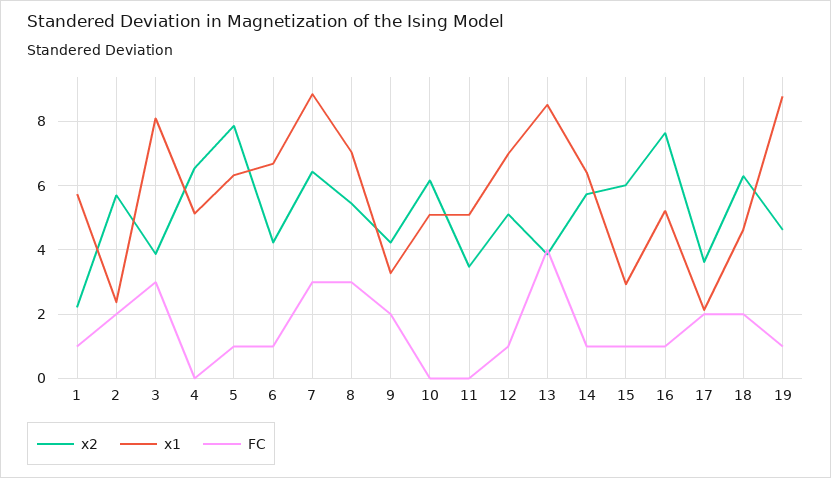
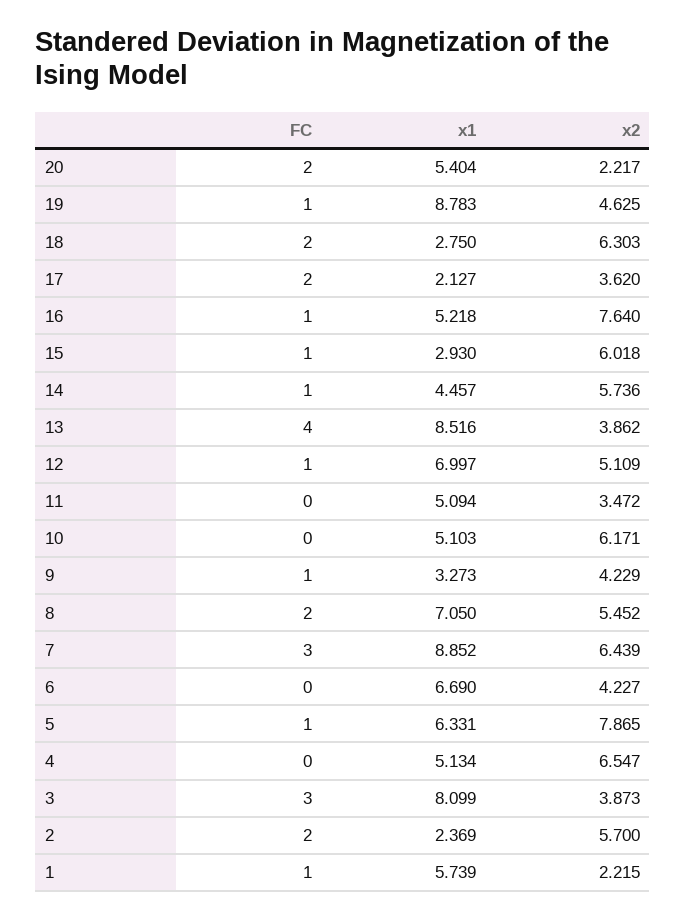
FC, 6: 1 -> 0
FC, 8: 3 -> 2
FC, 9: 2 -> 1
x1, 14: 6.4 -> 4.457
x1, 18: 4.6 -> 2.75
FC, 20: none -> 2
x1, 20: none -> 5.404
x2, 20: none -> 2.217

